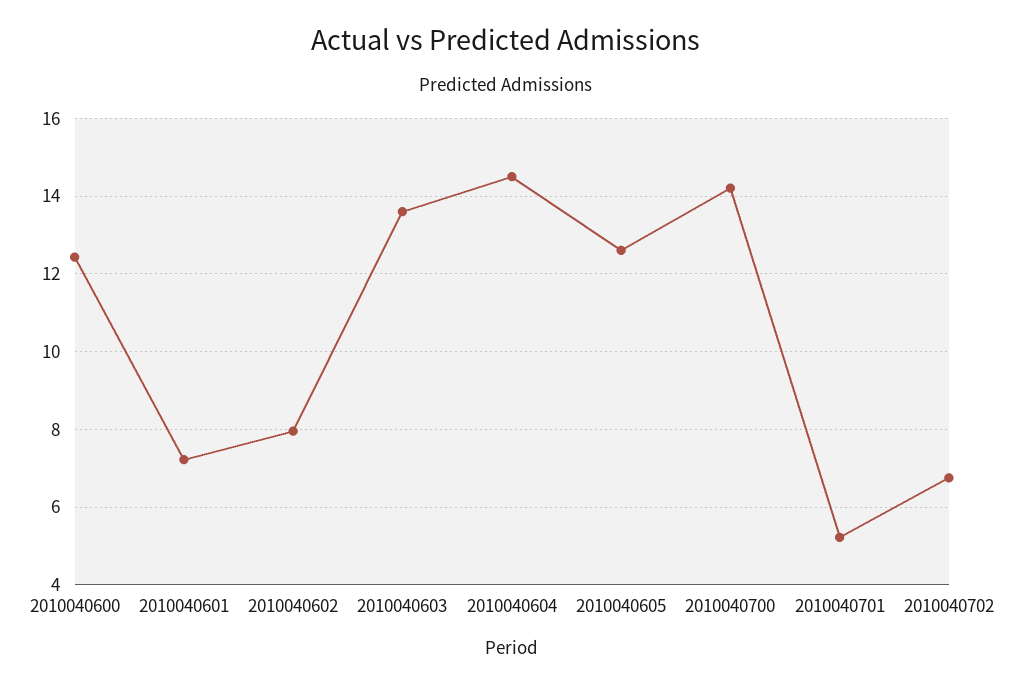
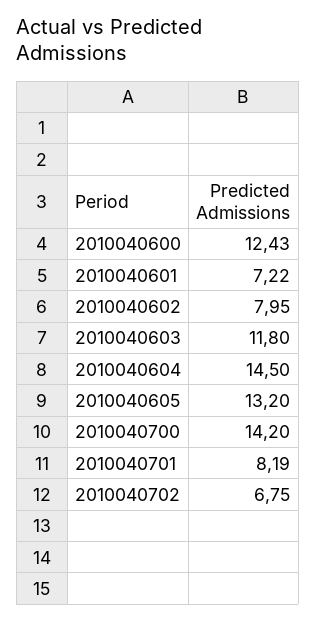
2010040603: 13.6 -> 11.8
2010040605: 12.6 -> 13.2
2010040701: 5.2 -> 8.19

